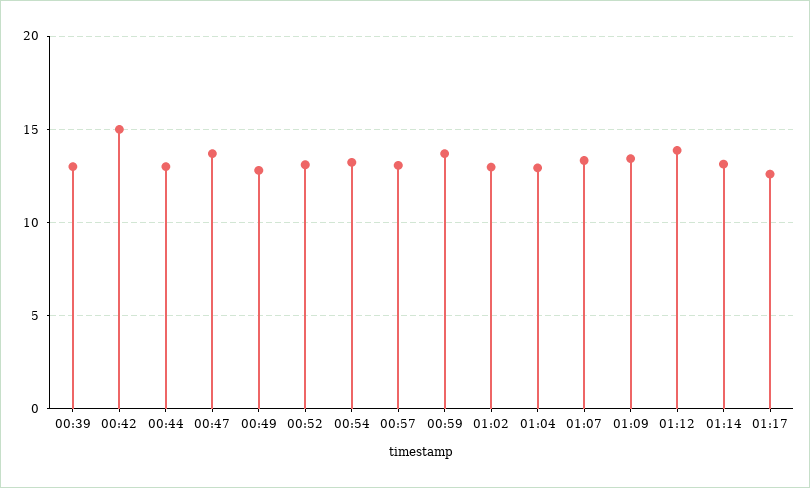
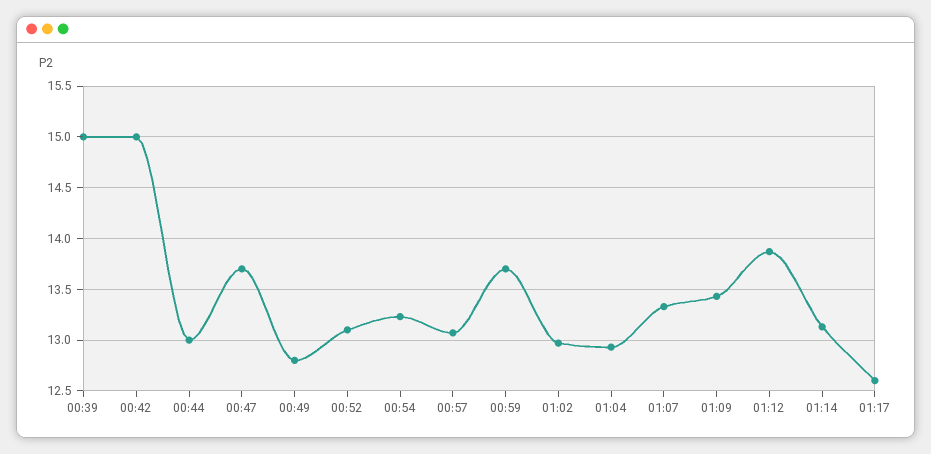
00:39: 13 -> 15

